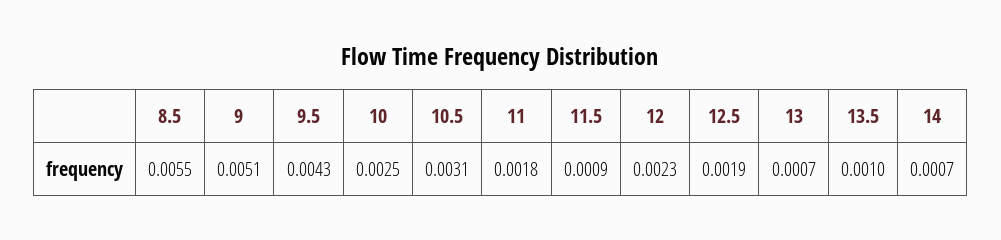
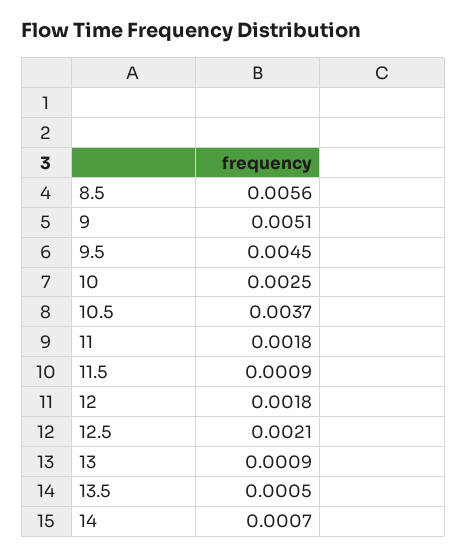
8.5: 0.0055 -> 0.0056
9.5: 0.0043 -> 0.0045
10.5: 0.0031 -> 0.0037
12: 0.0023 -> 0.0018
12.5: 0.0019 -> 0.0021
13: 0.0007 -> 0.0009
13.5: 0.001 -> 0.0005

